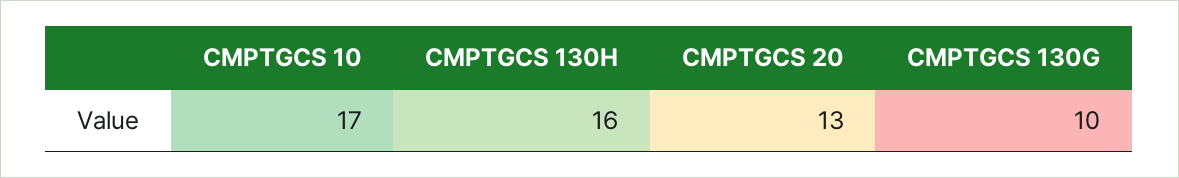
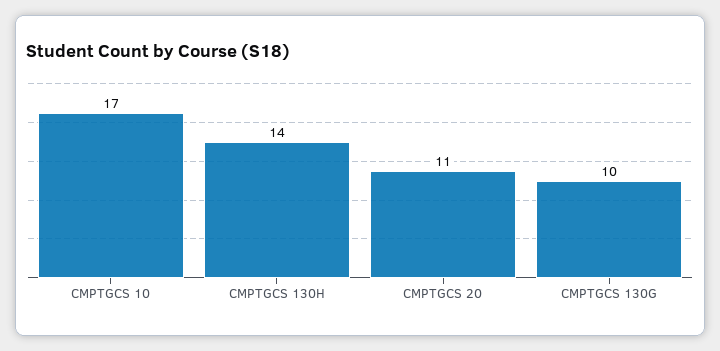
CMPTGCS 130H: 16 -> 14
CMPTGCS 20: 13 -> 11

